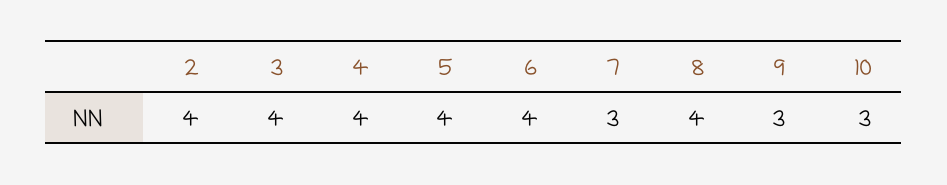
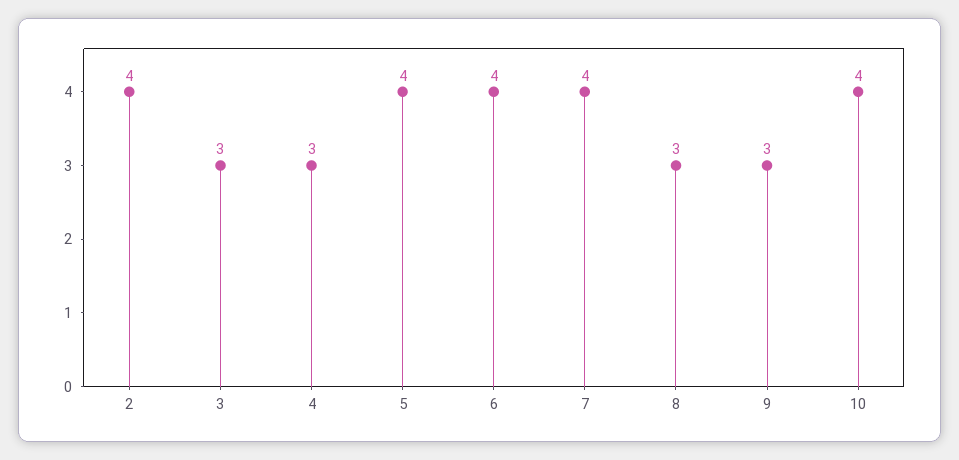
3: 4 -> 3
4: 4 -> 3
7: 3 -> 4
8: 4 -> 3
10: 3 -> 4

